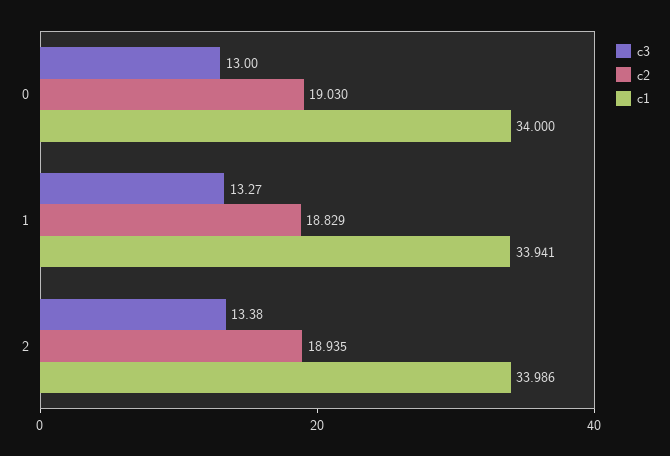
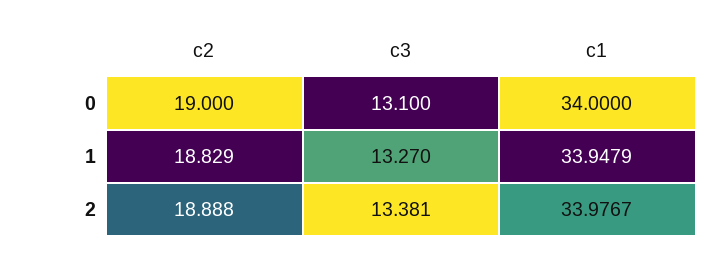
c3, 0: 13 -> 13.1
c2, 0: 19.03 -> 19
c1, 1: 33.941 -> 33.9479
c2, 2: 18.935 -> 18.888
c1, 2: 33.986 -> 33.9767

